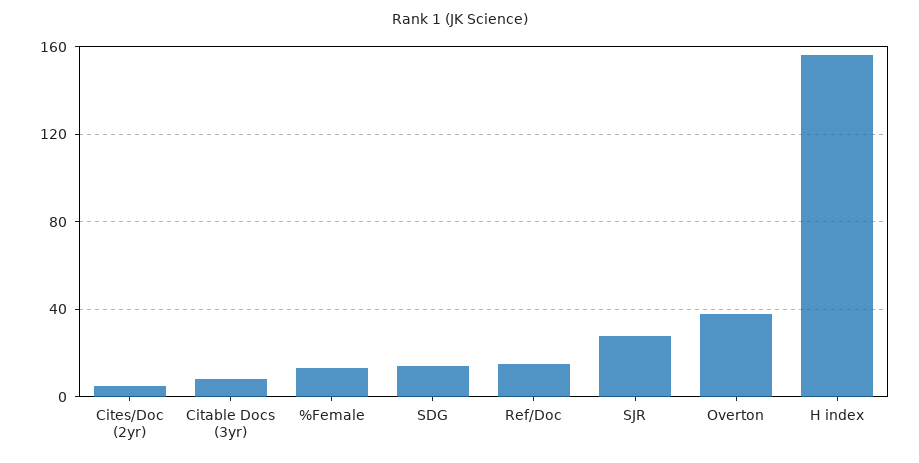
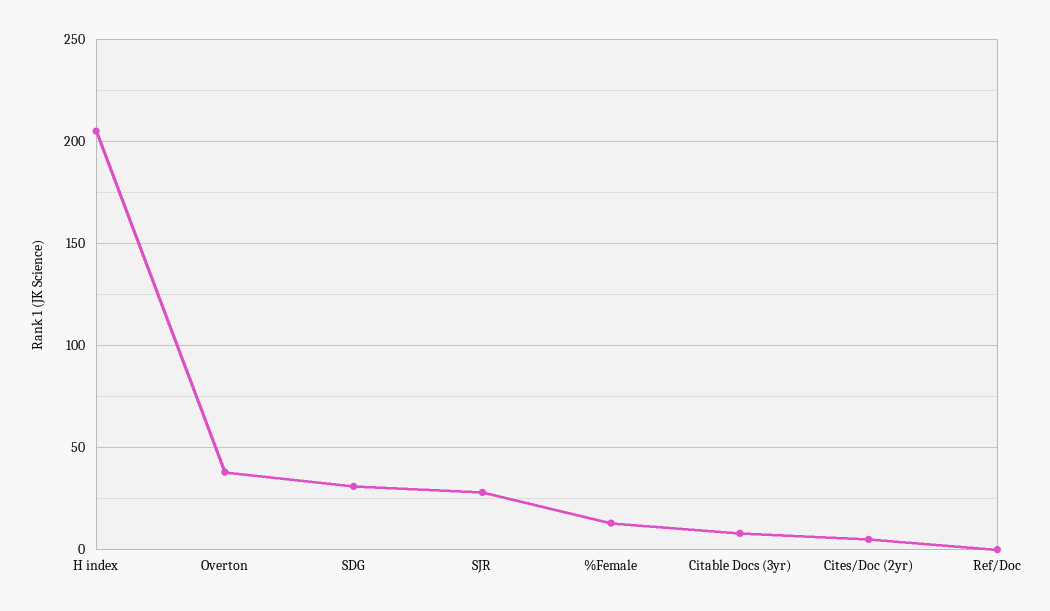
SDG: 15 -> 30
Ref/Doc: 15 -> 0
H index: 155 -> 205

